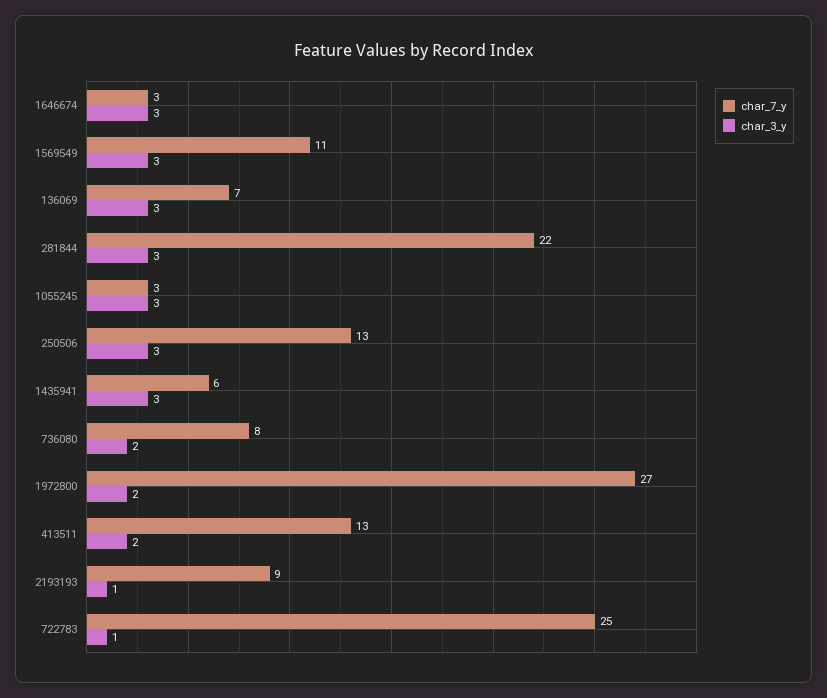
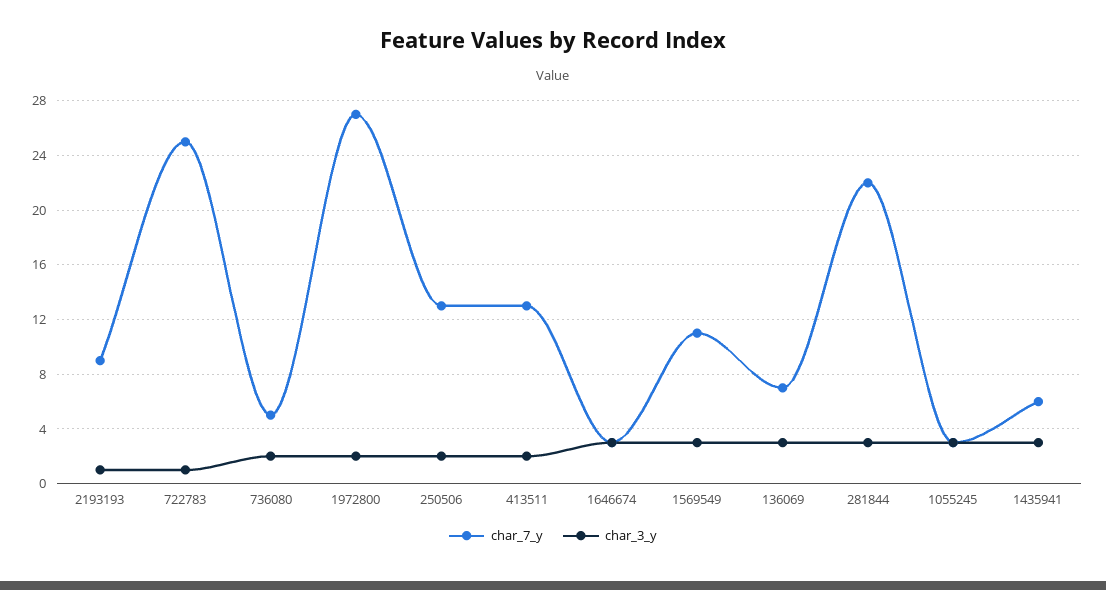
char_3_y, 250506: 3 -> 2
char_7_y, 736080: 8 -> 5

